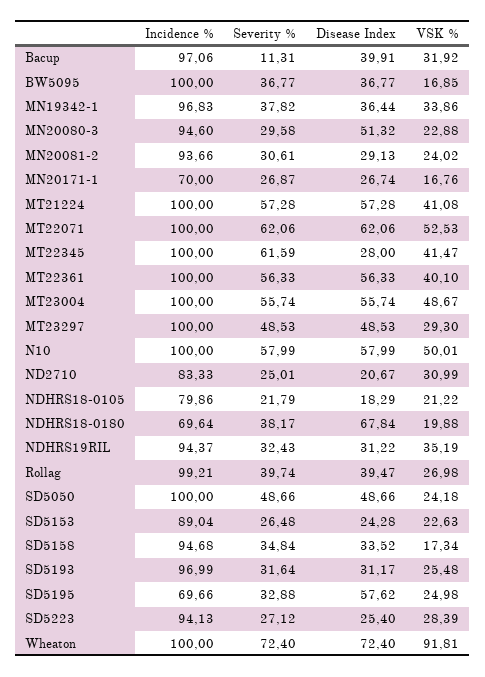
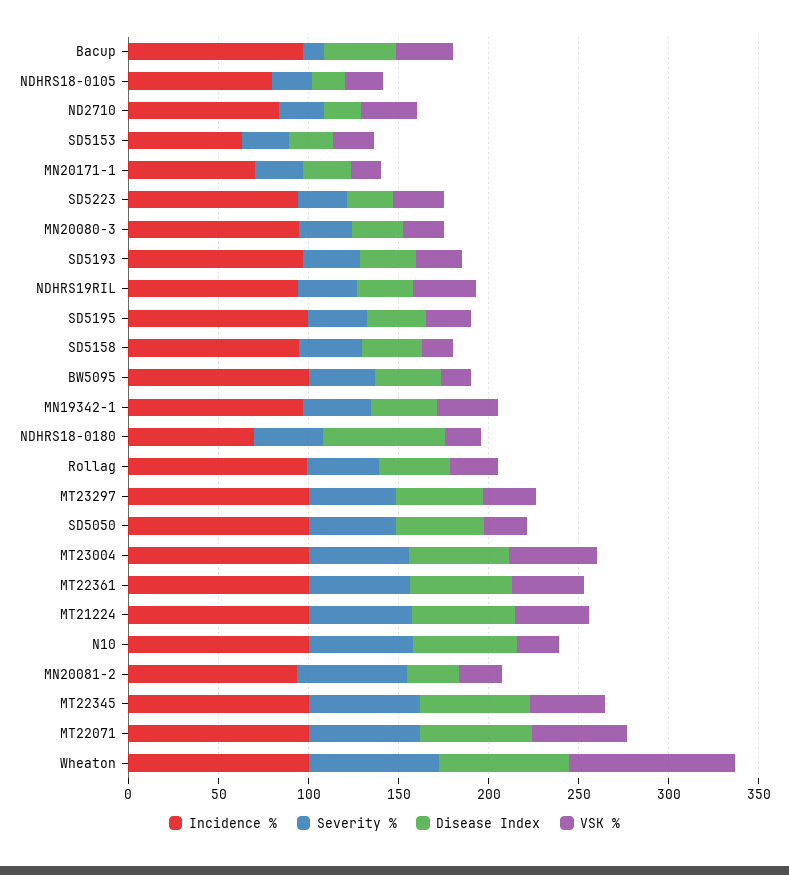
Disease Index, MN20080-3: 51.32 -> 30
Severity %, MN20081-2: 30.61 -> 60
Disease Index, MT22345: 28 -> 60
VSK %, N10: 50.01 -> 20
Incidence %, SD5153: 89.04 -> 60
Incidence %, SD5195: 69.66 -> 100
Disease Index, SD5195: 57.62 -> 30

